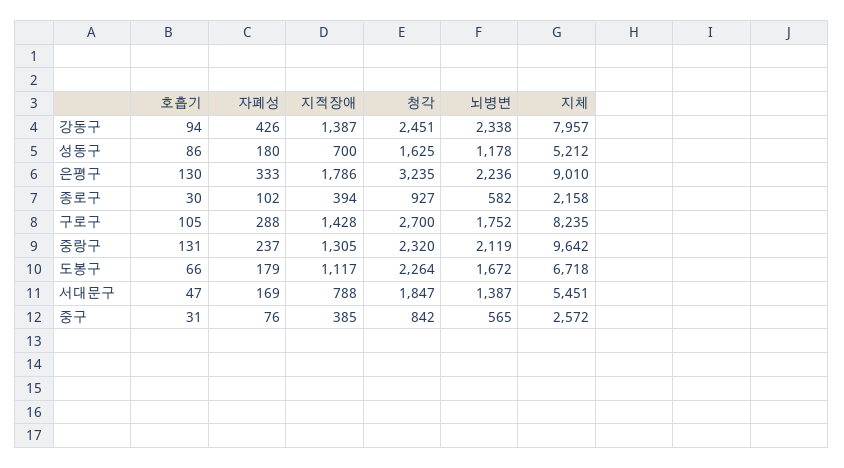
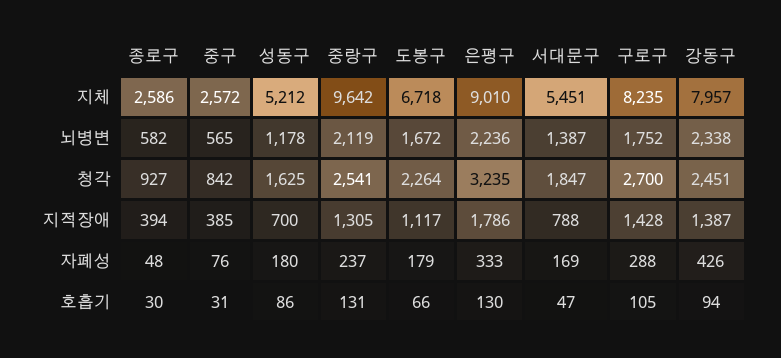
자폐성, 종로구: 102 -> 48
지체, 종로구: 2158 -> 2586
청각, 중랑구: 2320 -> 2541

